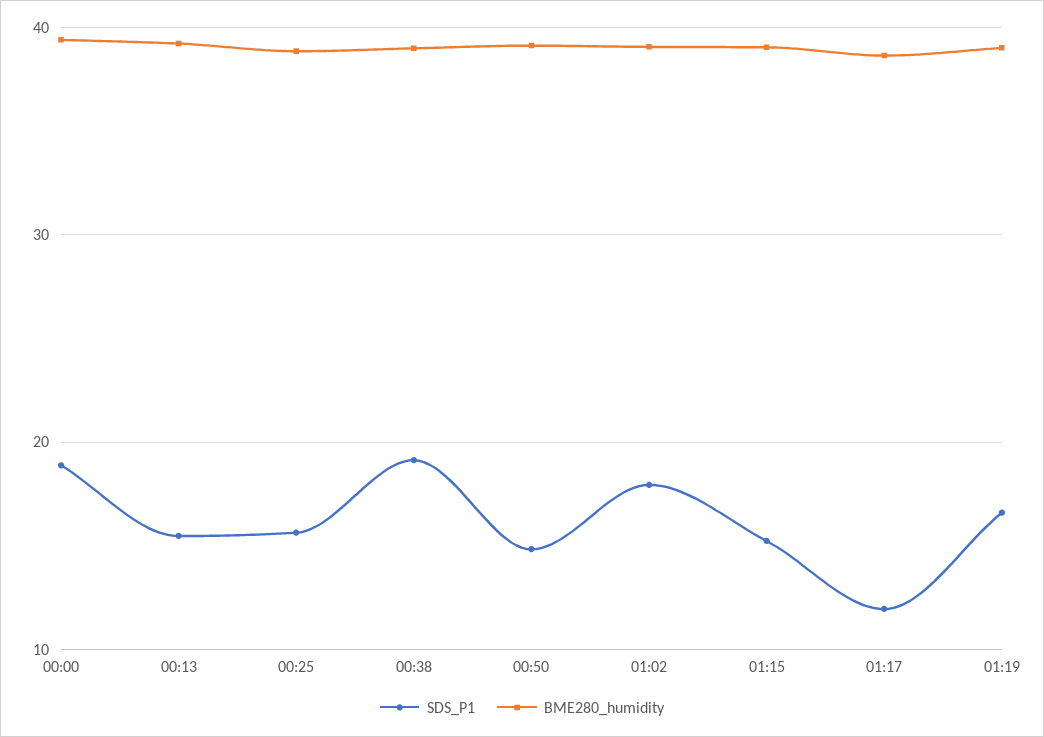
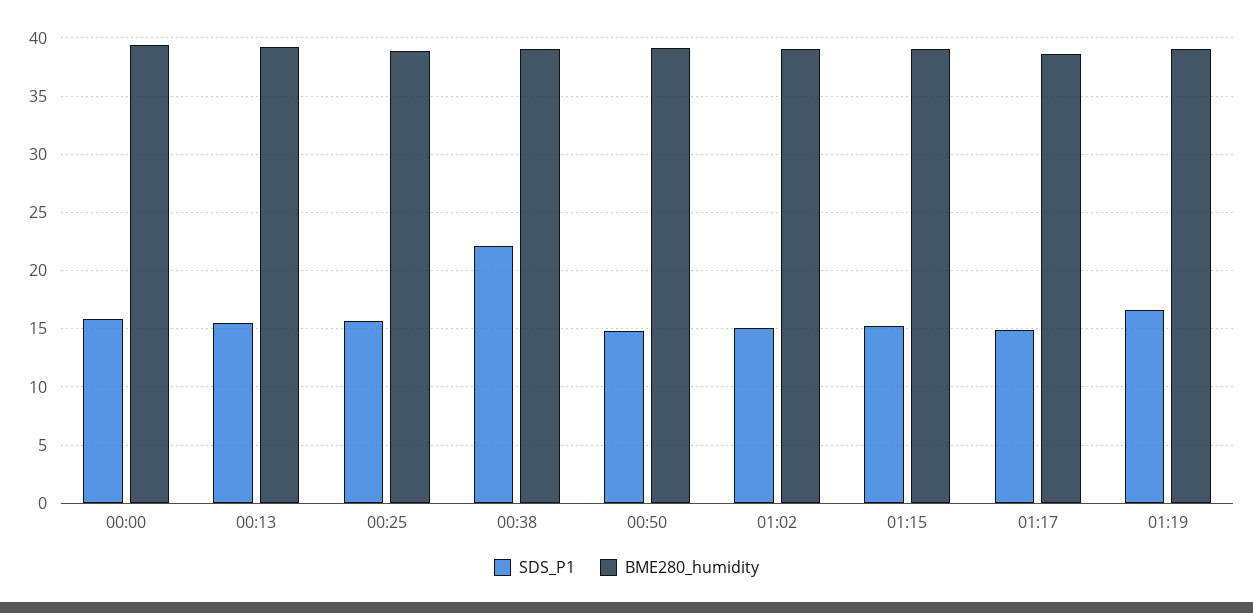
SDS_P1, 00:00: 19 -> 16
SDS_P1, 00:38: 19 -> 22
SDS_P1, 01:02: 18 -> 15
SDS_P1, 01:17: 12 -> 15

